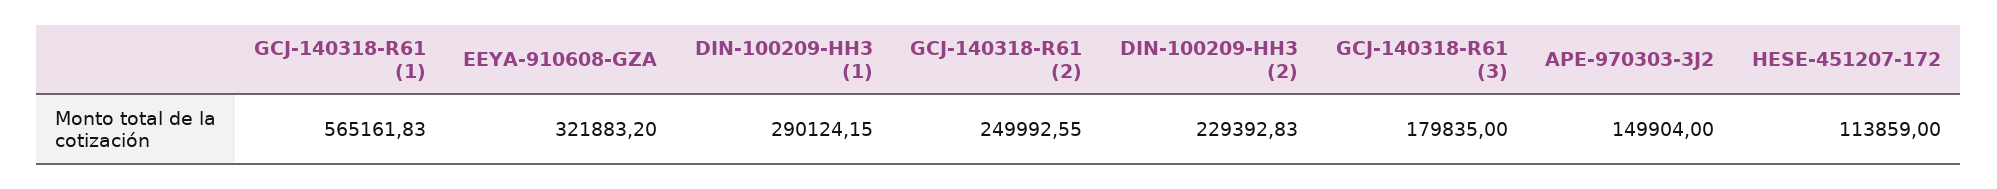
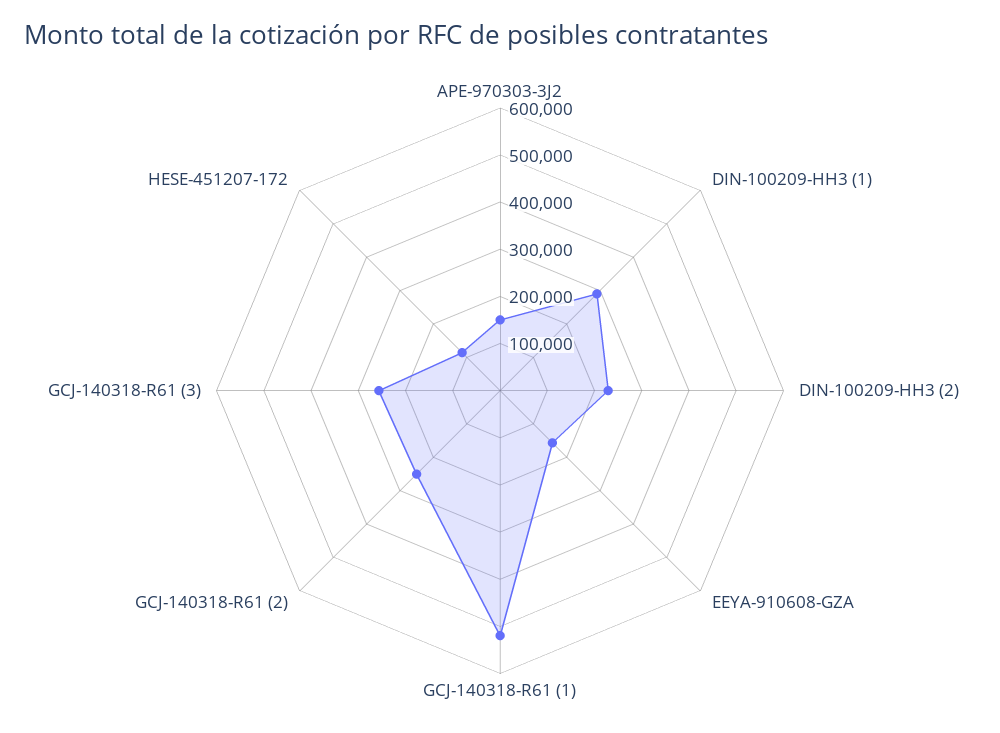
GCJ-140318-R61 (1): 565161.83 -> 520000
EEYA-910608-GZA: 321883.2 -> 160000
GCJ-140318-R61 (3): 179835 -> 260000

